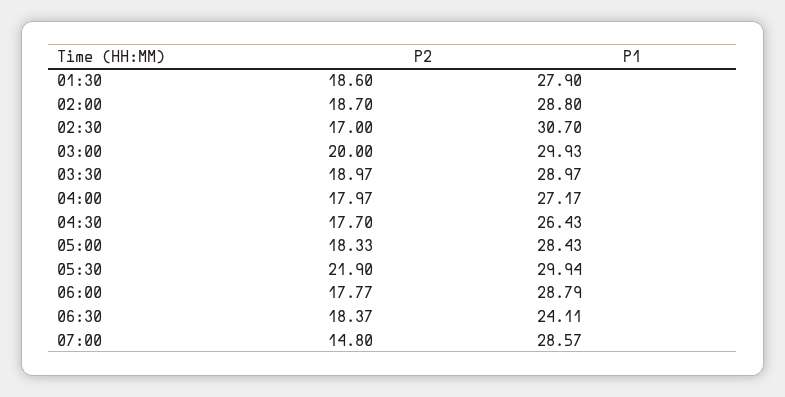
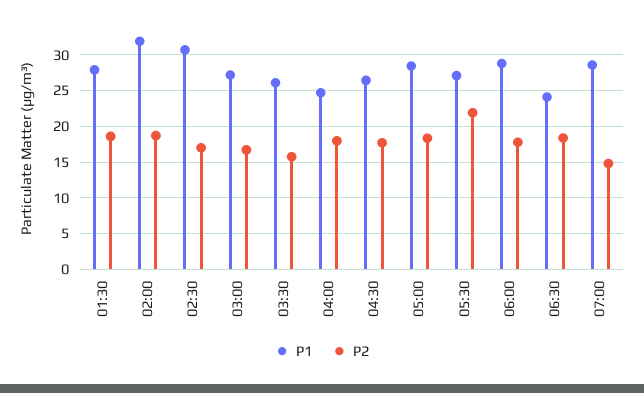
P1, 02:00: 28.8 -> 32
P2, 03:00: 20 -> 17
P1, 03:00: 29.93 -> 27
P2, 03:30: 18.97 -> 16
P1, 03:30: 28.97 -> 26
P1, 04:00: 27.17 -> 25
P1, 05:30: 29.94 -> 27

